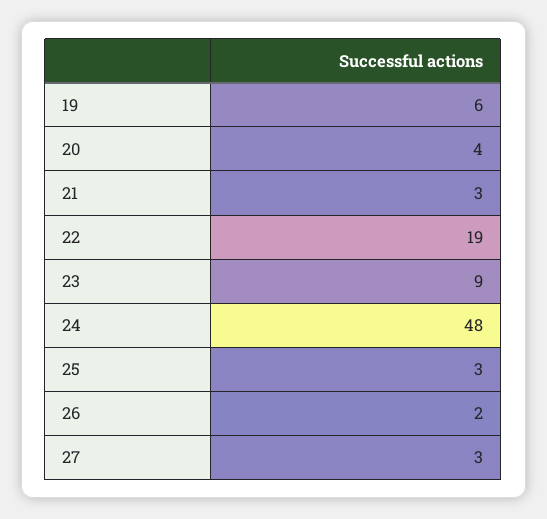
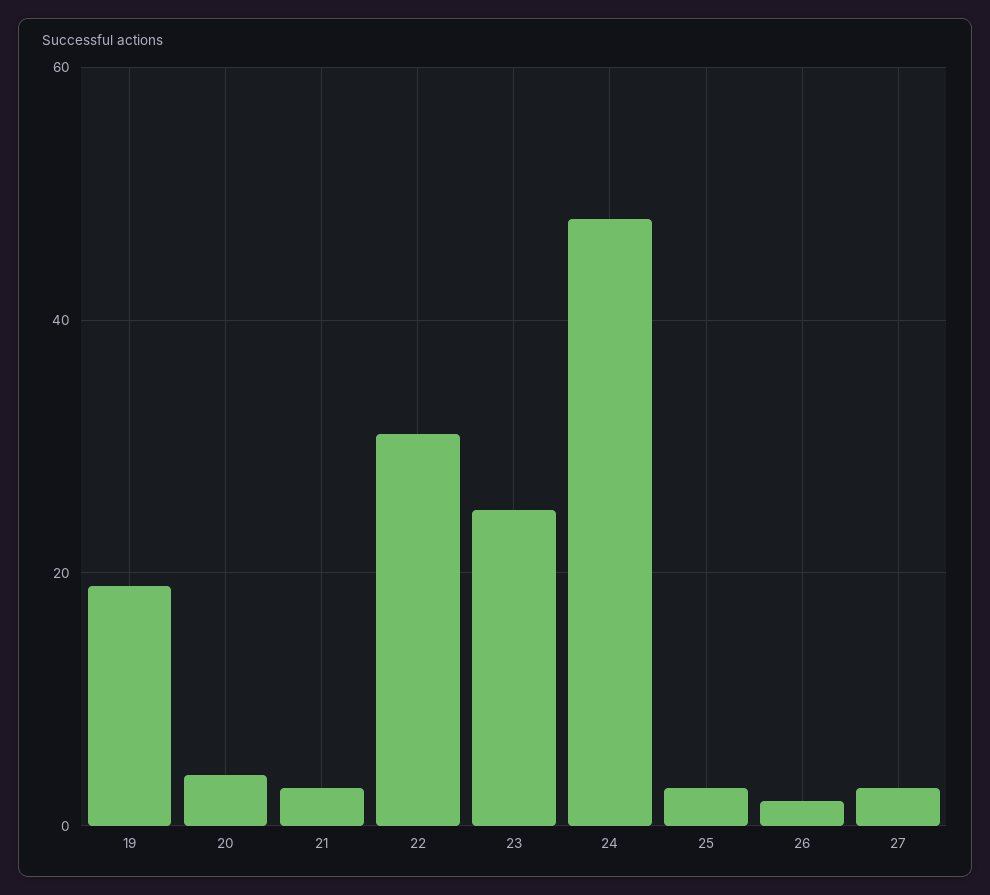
19: 6 -> 20
22: 19 -> 30
23: 9 -> 25

